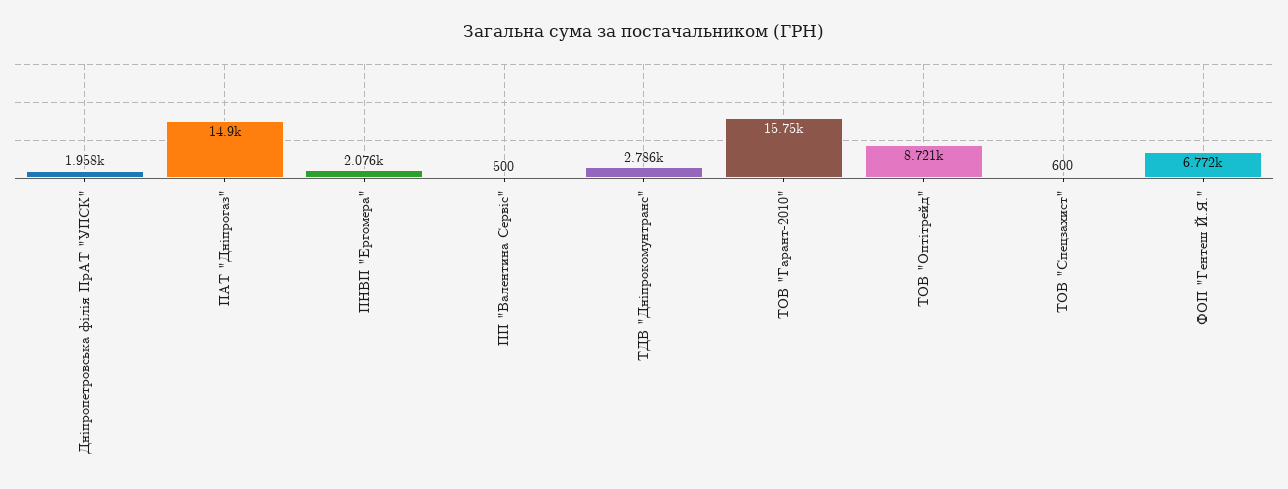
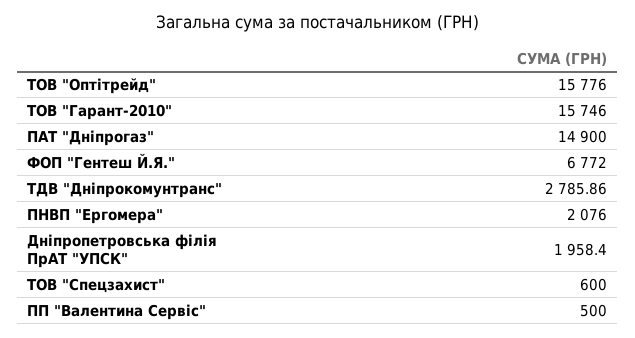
ТОВ "Оптітрейд": 8721 -> 15776

